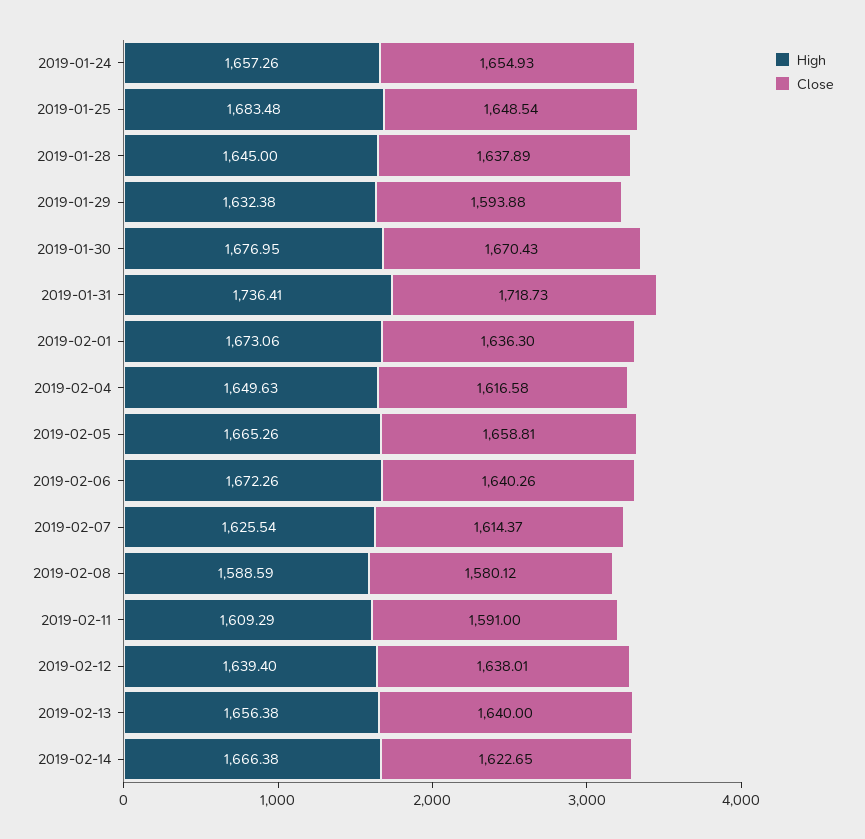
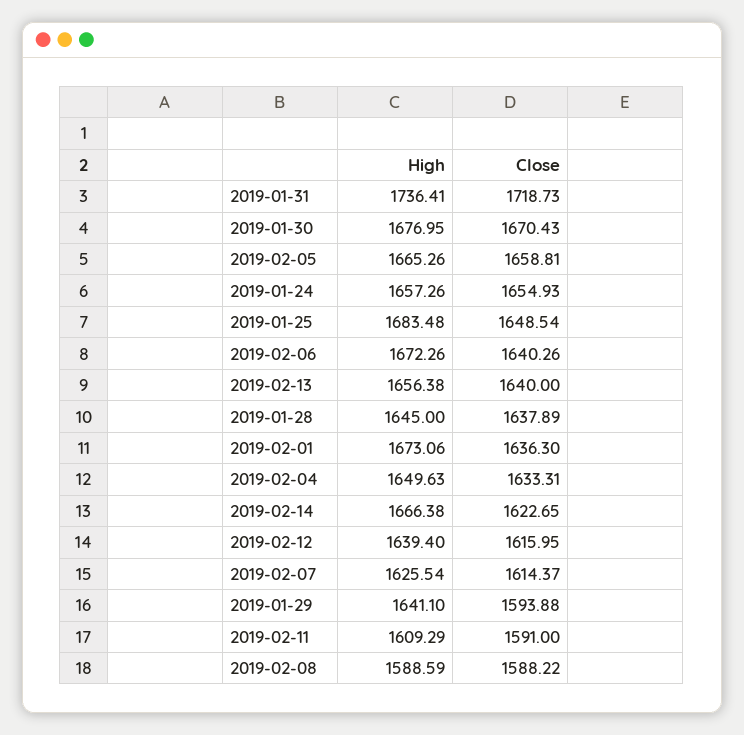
High, 2019-01-29: 1632.38 -> 1641.1
Close, 2019-02-04: 1616.58 -> 1633.31
Close, 2019-02-08: 1580.12 -> 1588.22
Close, 2019-02-12: 1638.01 -> 1615.95

